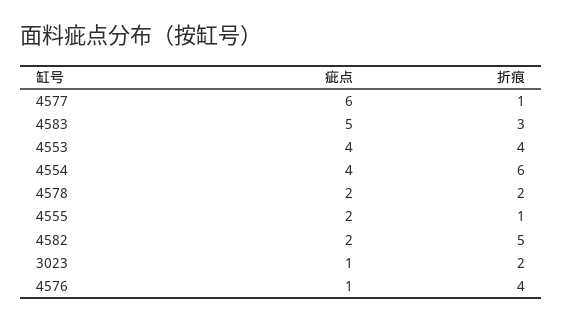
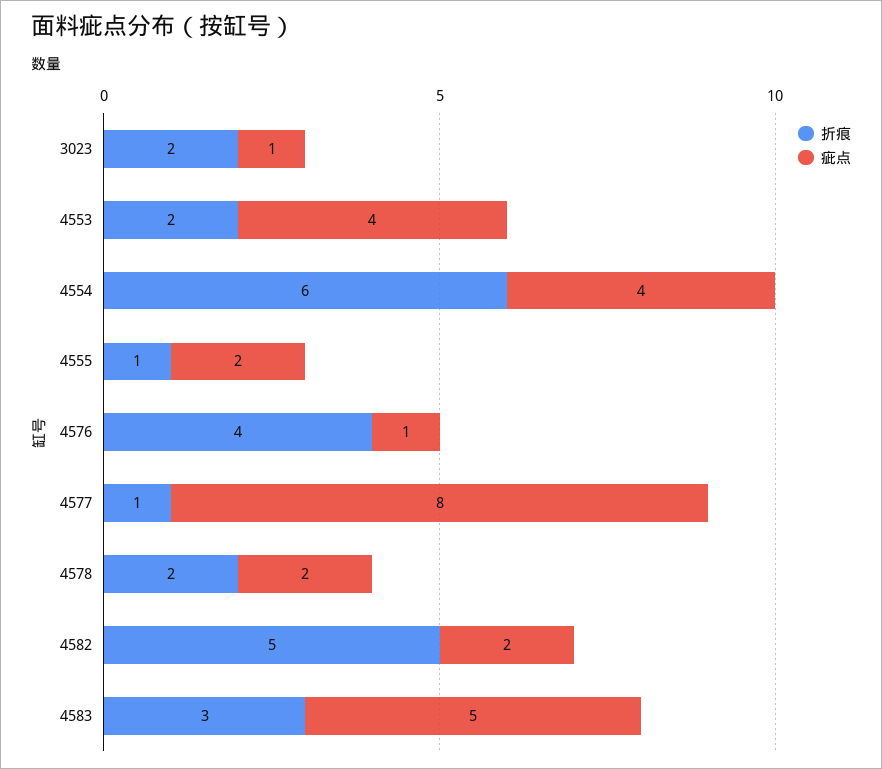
疵点, 4577: 6 -> 8
折痕, 4553: 4 -> 2

